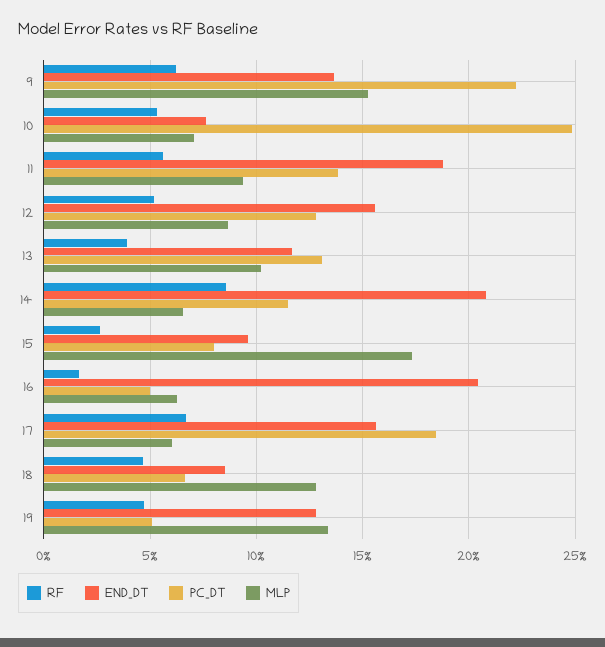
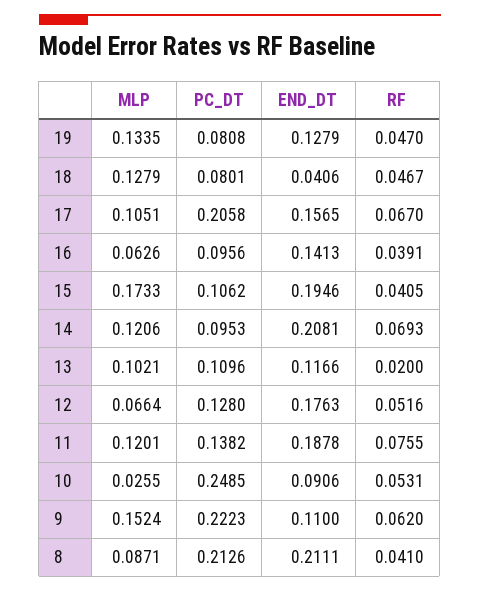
END_DT, 9: 0.135 -> 0.11
END_DT, 10: 0.075 -> 0.0906
MLP, 10: 0.07 -> 0.0255
RF, 11: 0.055 -> 0.0755
MLP, 11: 0.095 -> 0.1201
END_DT, 12: 0.155 -> 0.1763
MLP, 12: 0.085 -> 0.0664
RF, 13: 0.04 -> 0.02
PC_DT, 13: 0.13 -> 0.1096
RF, 14: 0.085 -> 0.0693
PC_DT, 14: 0.115 -> 0.0953
MLP, 14: 0.065 -> 0.1206
RF, 15: 0.025 -> 0.0405
END_DT, 15: 0.095 -> 0.1946
PC_DT, 15: 0.08 -> 0.1062
RF, 16: 0.015 -> 0.0391
END_DT, 16: 0.205 -> 0.1413
PC_DT, 16: 0.05 -> 0.0956
PC_DT, 17: 0.185 -> 0.2058
MLP, 17: 0.06 -> 0.1051
END_DT, 18: 0.085 -> 0.0406
PC_DT, 18: 0.065 -> 0.0801
PC_DT, 19: 0.05 -> 0.0808
MLP, 8: none -> 0.0871
PC_DT, 8: none -> 0.2126
END_DT, 8: none -> 0.2111
RF, 8: none -> 0.041

